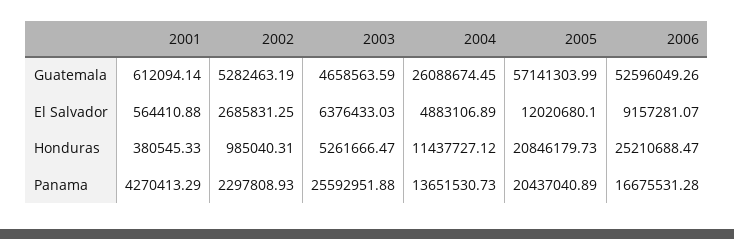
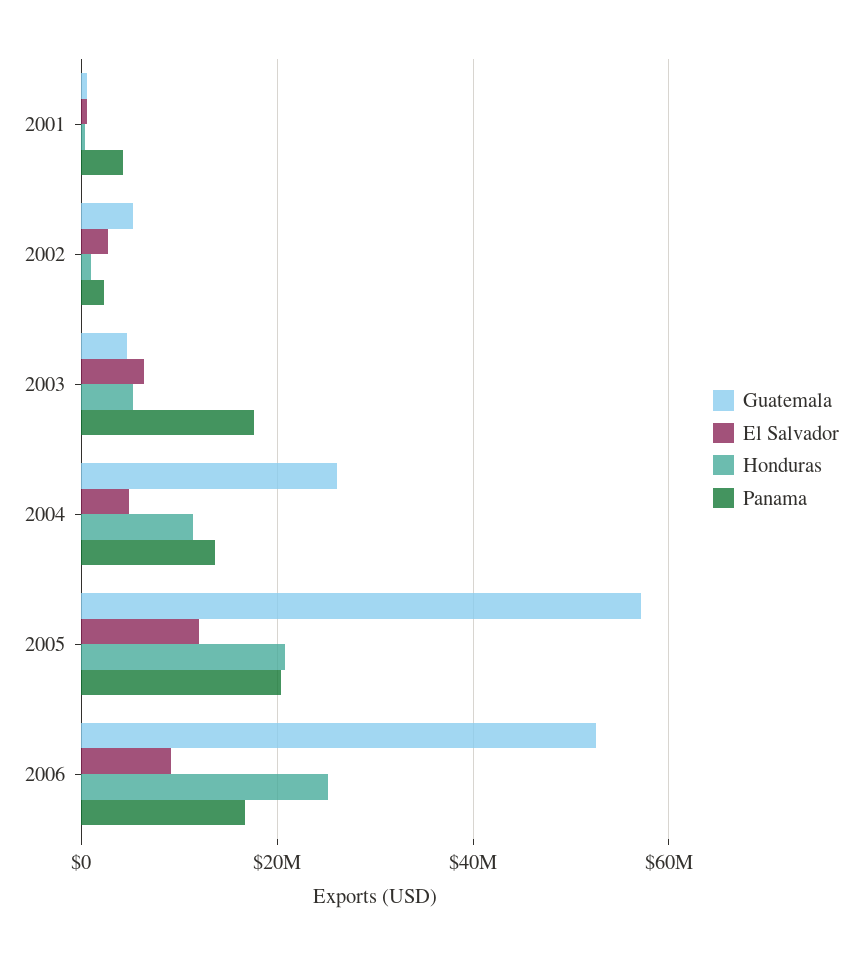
Panama, 2003: 25592951.88 -> 18000000

